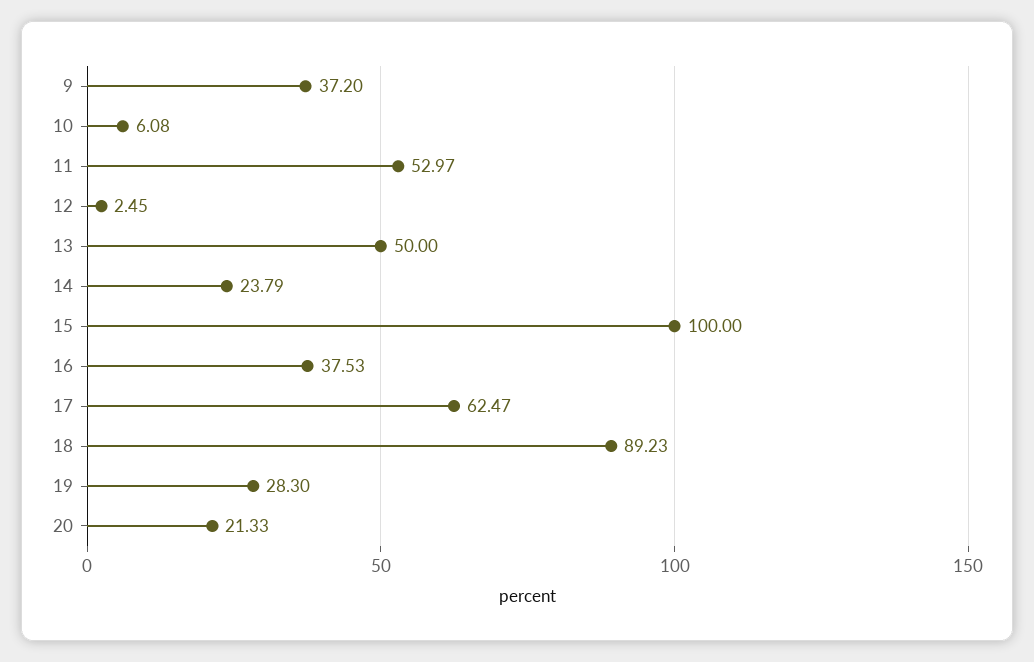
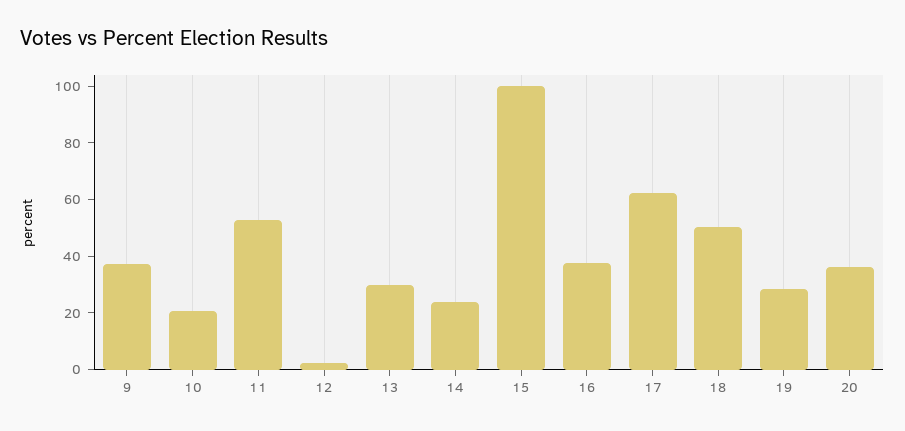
10: 6.08 -> 20
13: 50 -> 30
18: 89.23 -> 50
20: 21.33 -> 35

